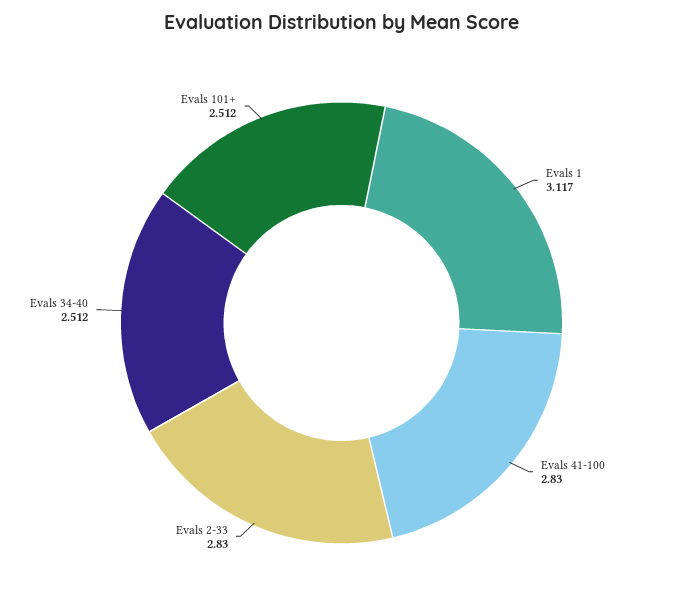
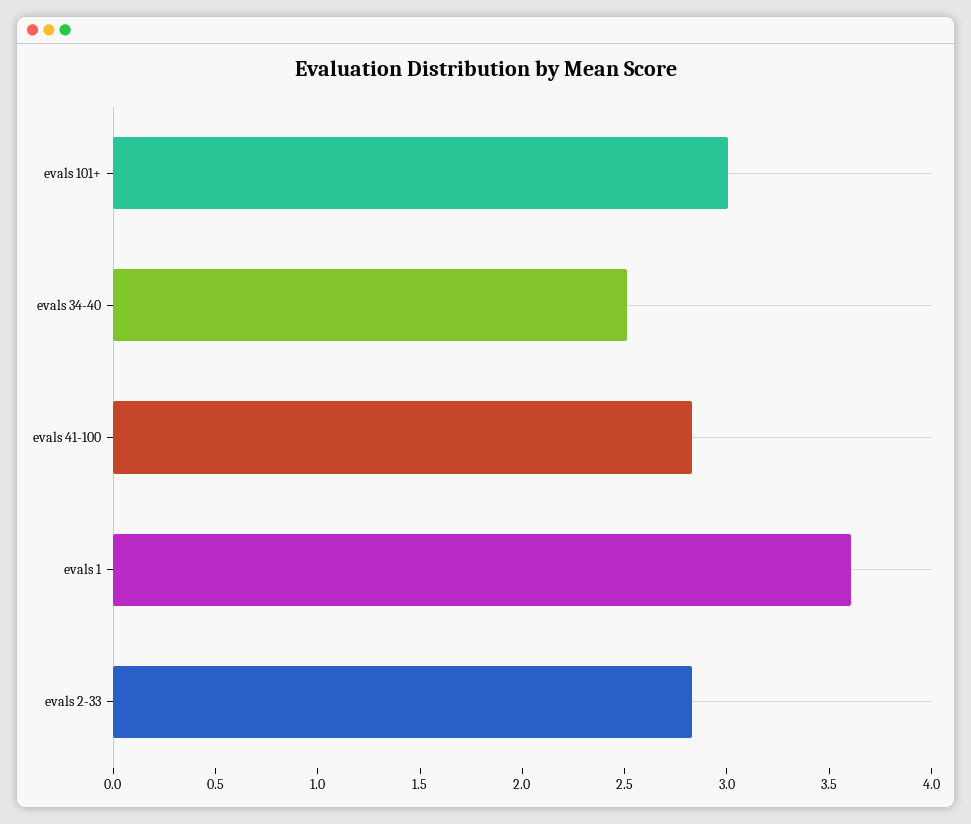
Evals 1: 3.117 -> 3.6
Evals 101+: 2.512 -> 3

